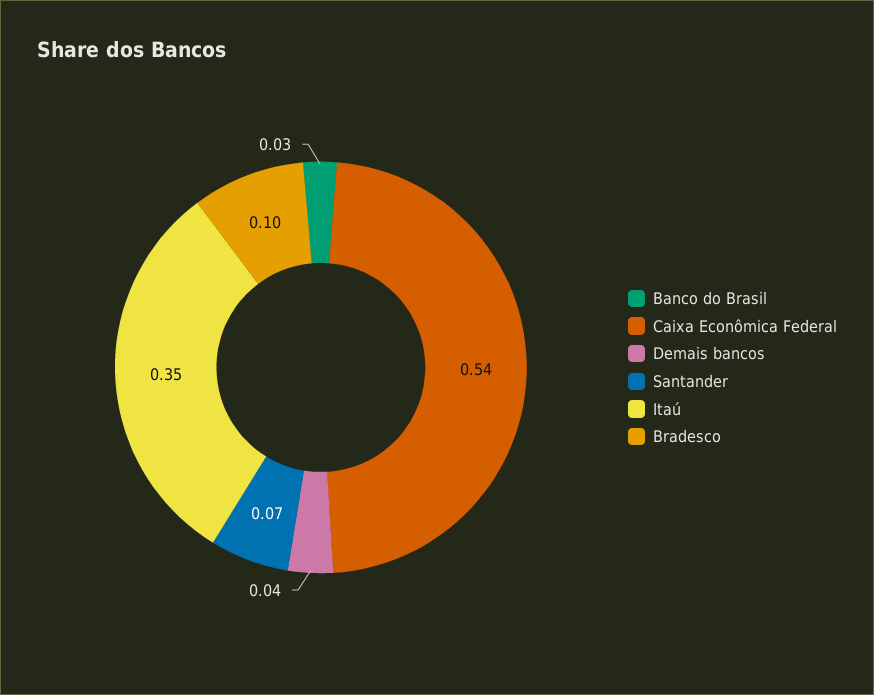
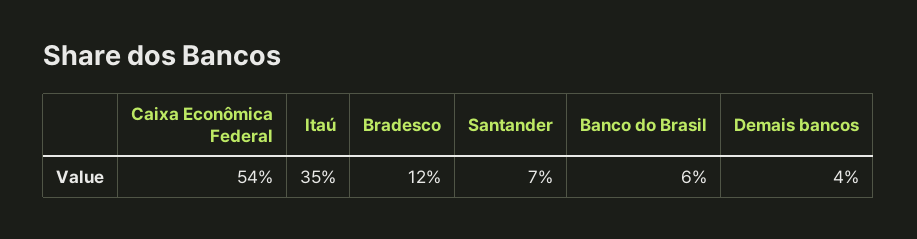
Banco do Brasil: 0.03 -> 0.06
Bradesco: 0.1 -> 0.12

